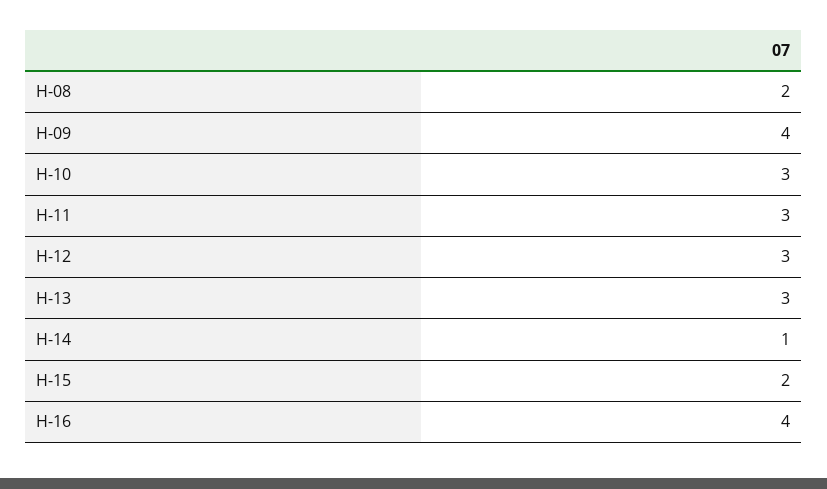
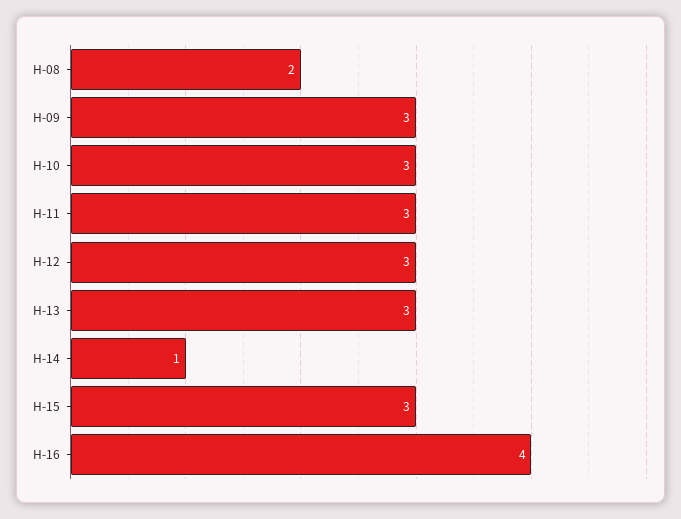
H-09: 4 -> 3
H-15: 2 -> 3

